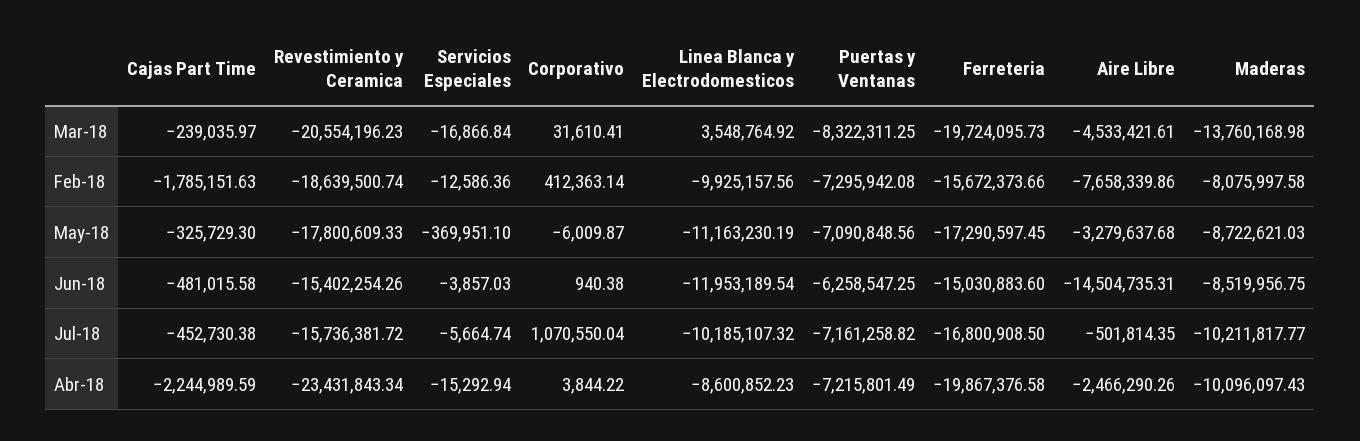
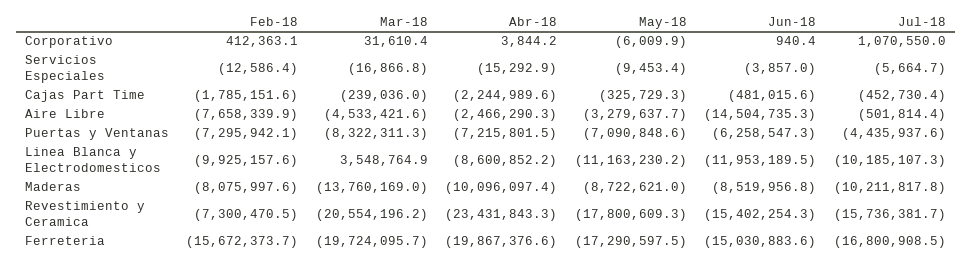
Revestimiento y Ceramica, Feb-18: -18639500.74 -> -7300470.5
Servicios Especiales, May-18: -369951.1 -> -9453.4
Puertas y Ventanas, Jul-18: -7161258.82 -> -4435937.6

